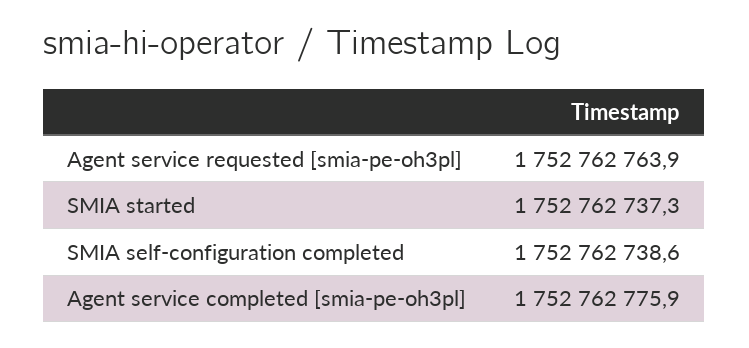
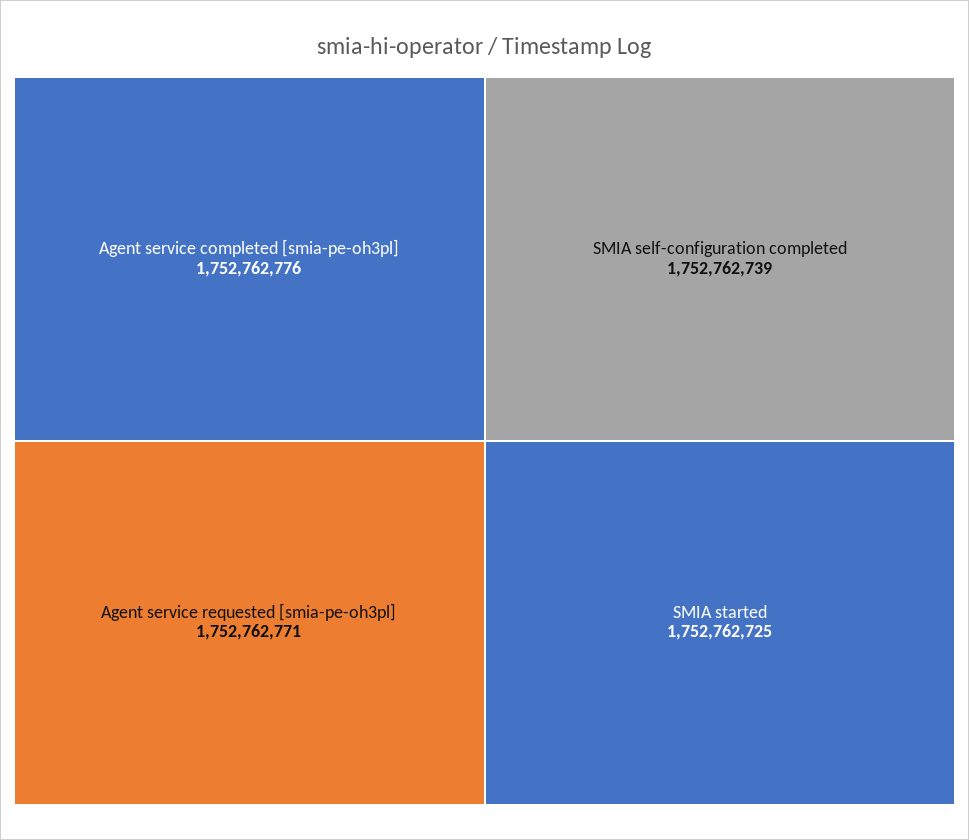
Agent service requested [smia-pe-oh3pl]: 1752762763.9 -> 1752762771
SMIA started: 1752762737.3 -> 1752762725

